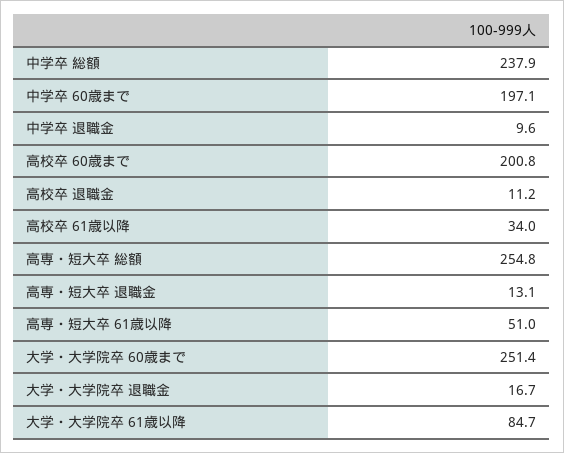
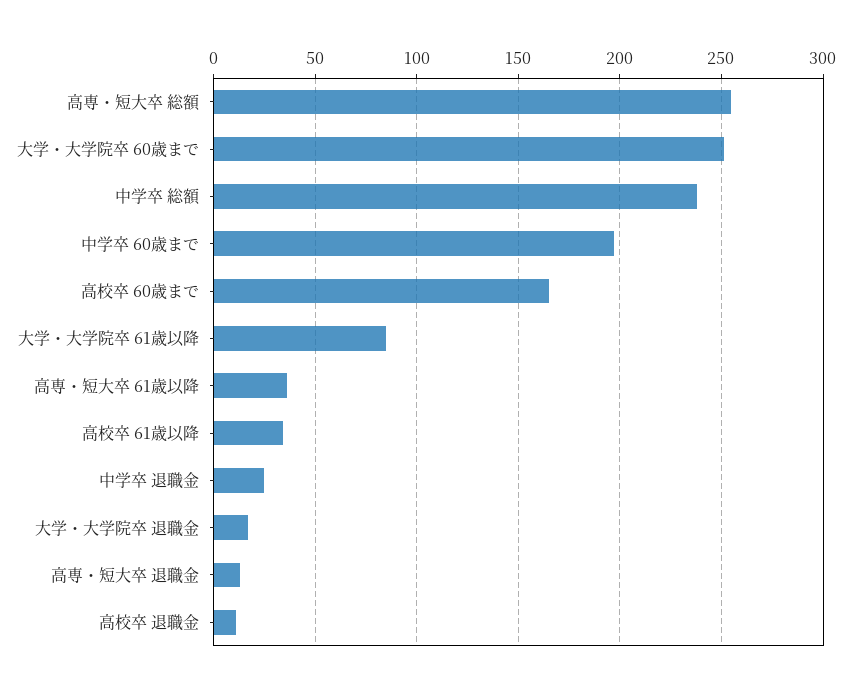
中学卒 退職金: 9.6 -> 25
高校卒 60歳まで: 200.8 -> 165
高専・短大卒 61歳以降: 51 -> 35

